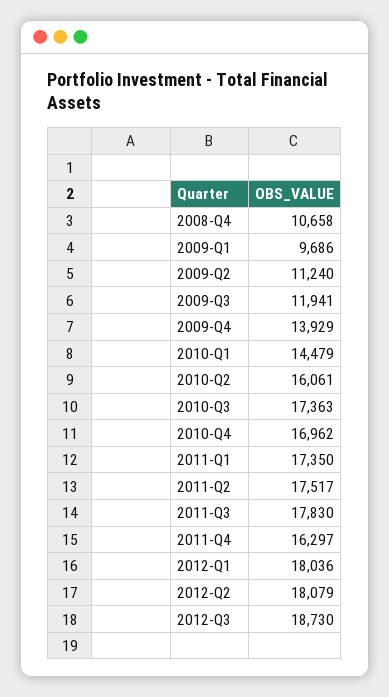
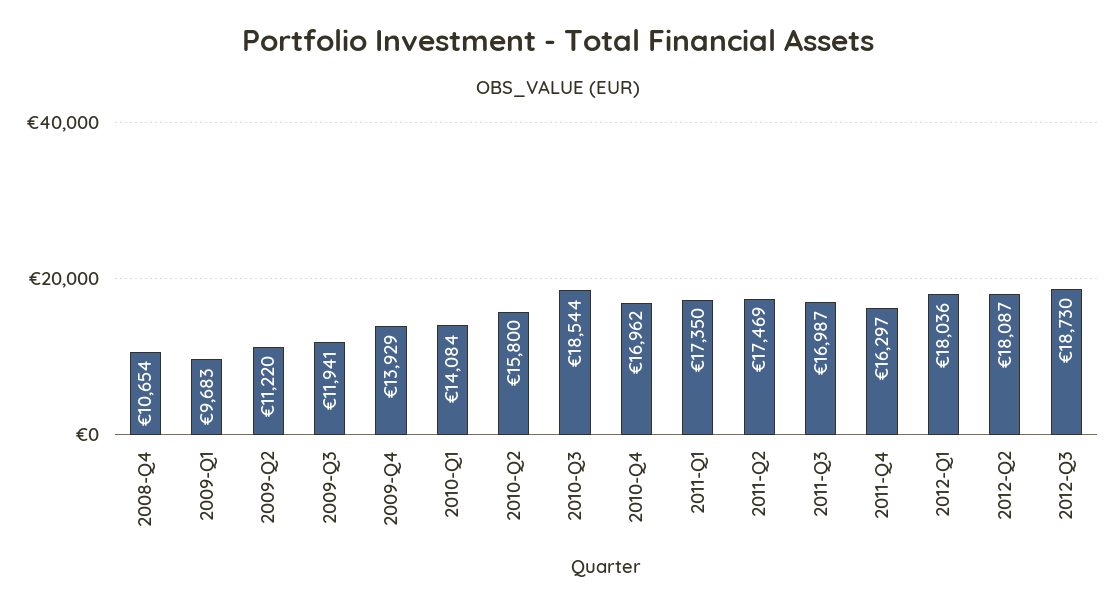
2008-Q4: 10658 -> 10654
2009-Q1: 9686 -> 9683
2009-Q2: 11240 -> 11220
2010-Q1: 14479 -> 14084
2010-Q2: 16061 -> 15800
2010-Q3: 17363 -> 18544
2011-Q2: 17517 -> 17469
2011-Q3: 17830 -> 16987
2012-Q2: 18079 -> 18087

